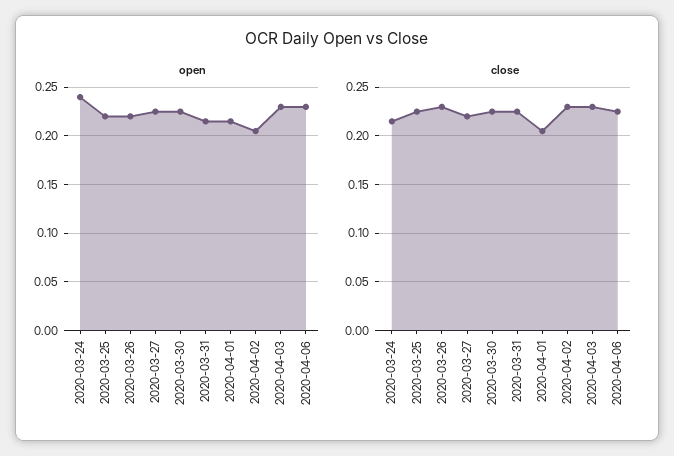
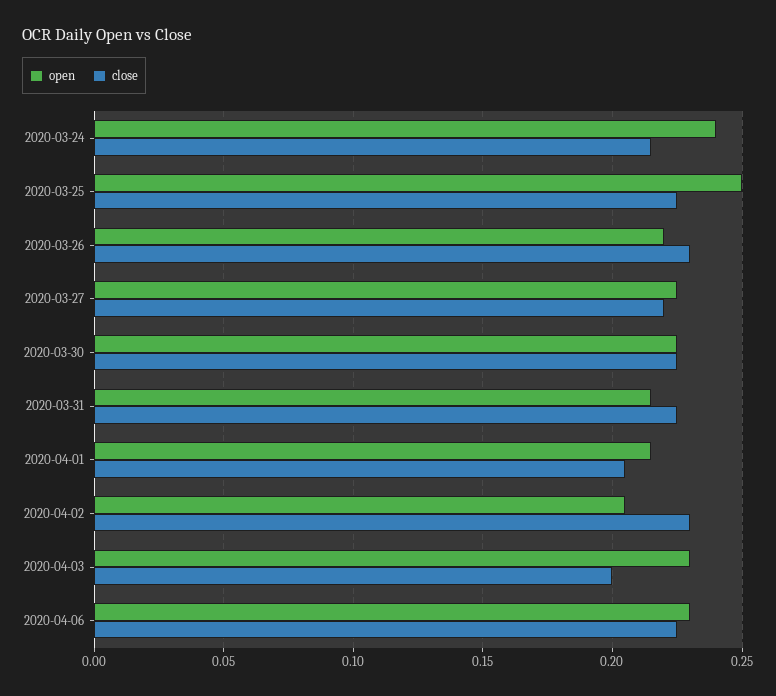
open, 2020-03-25: 0.22 -> 0.25
close, 2020-04-03: 0.23 -> 0.2

